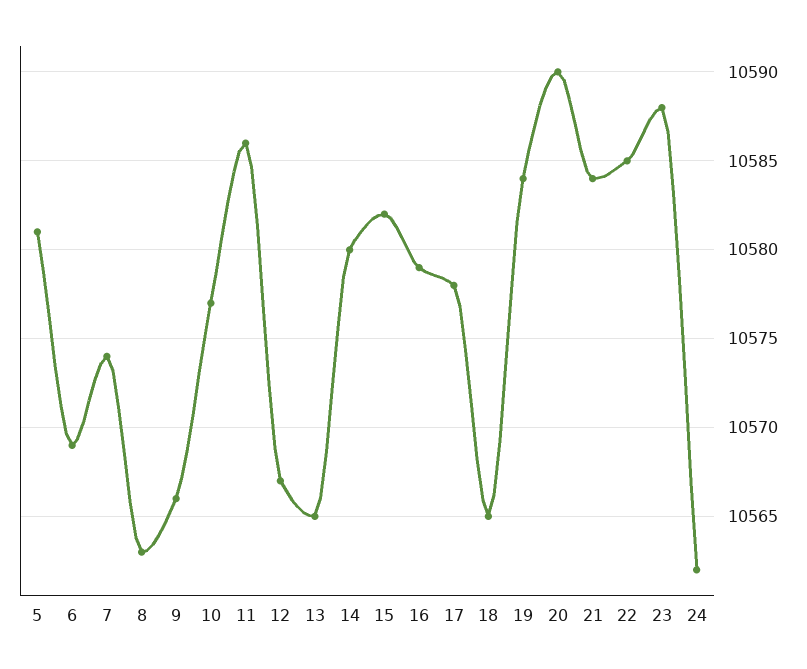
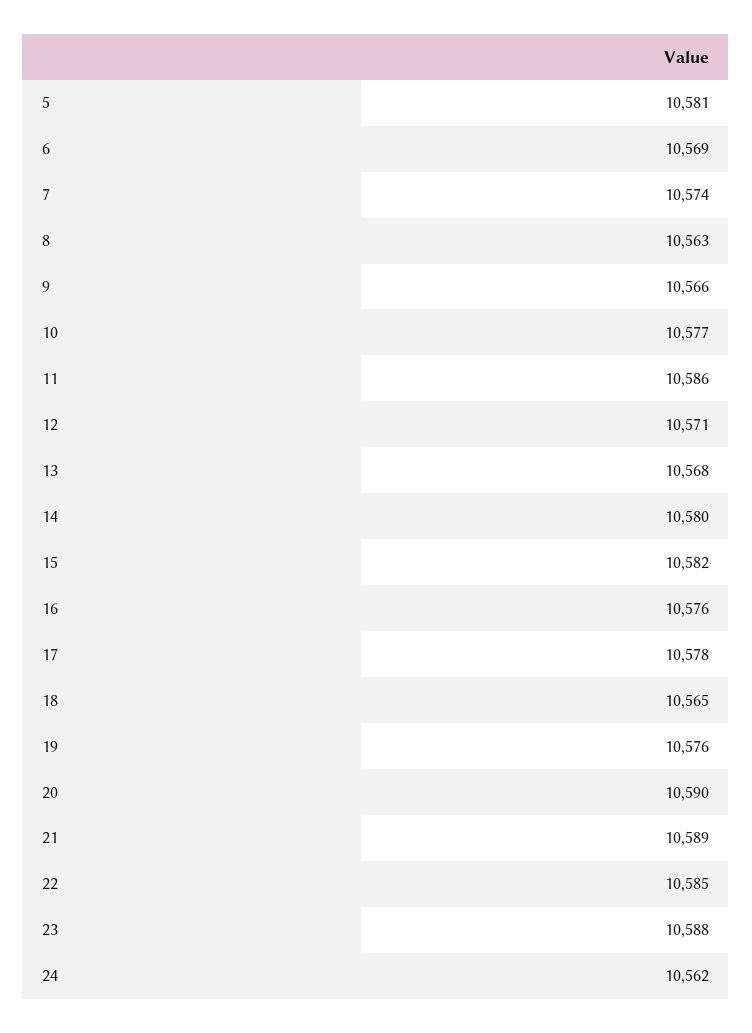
12: 10567 -> 10571
13: 10565 -> 10568
16: 10579 -> 10576
19: 10584 -> 10576
21: 10584 -> 10589

